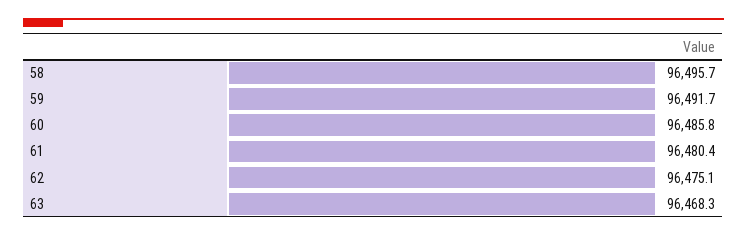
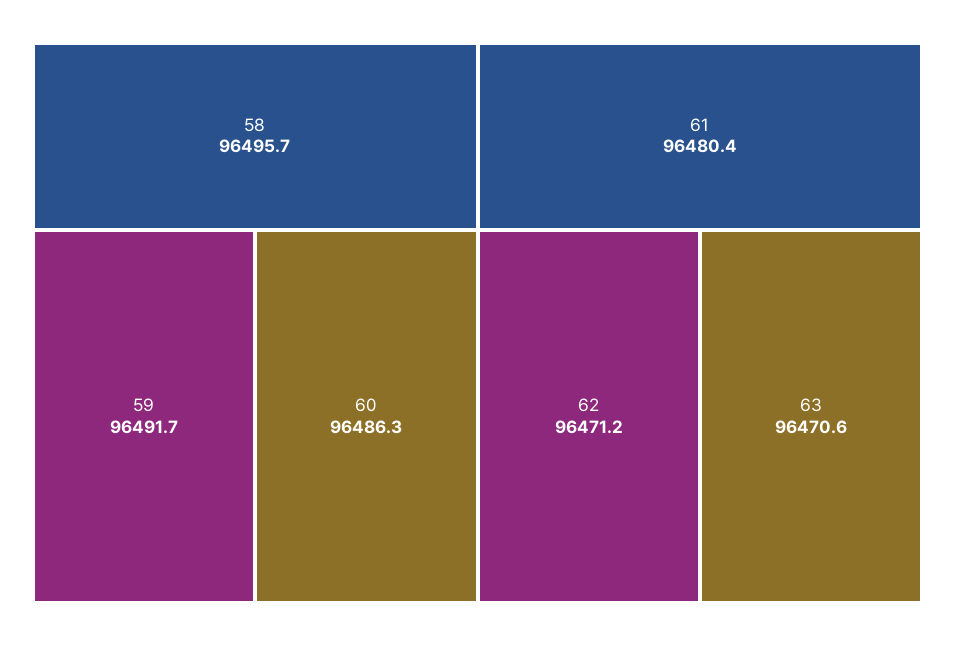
60: 96485.8 -> 96486.3
62: 96475.1 -> 96471.2
63: 96468.3 -> 96470.6

